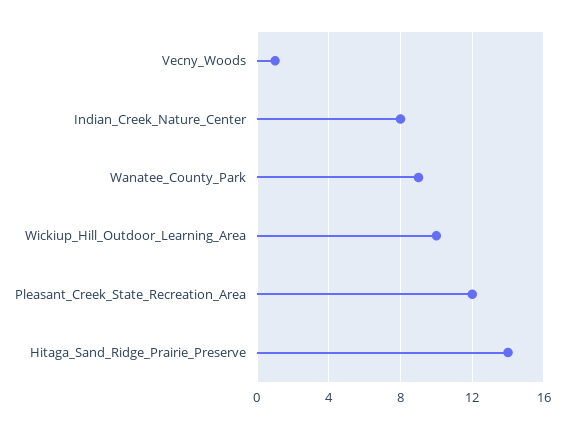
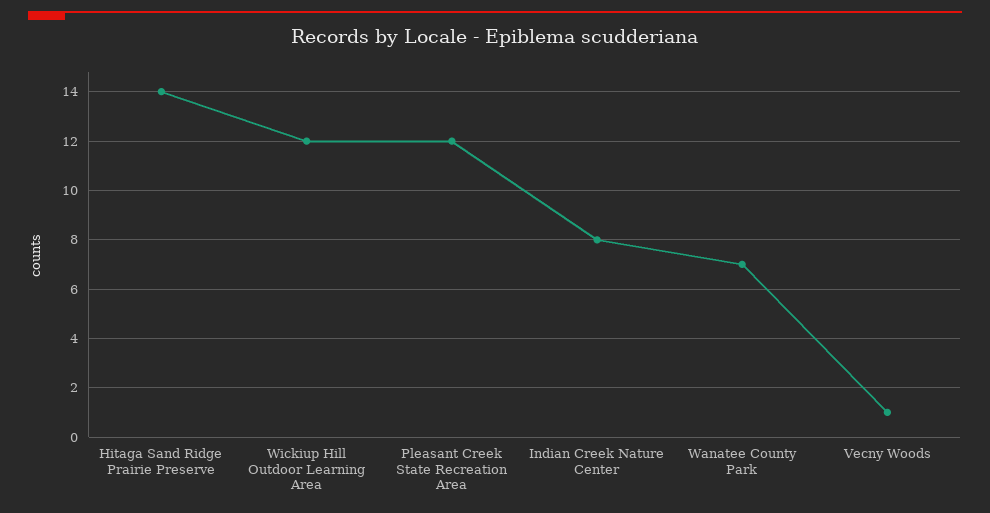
Wanatee_County_Park: 9 -> 7
Wickiup_Hill_Outdoor_Learning_Area: 10 -> 12

